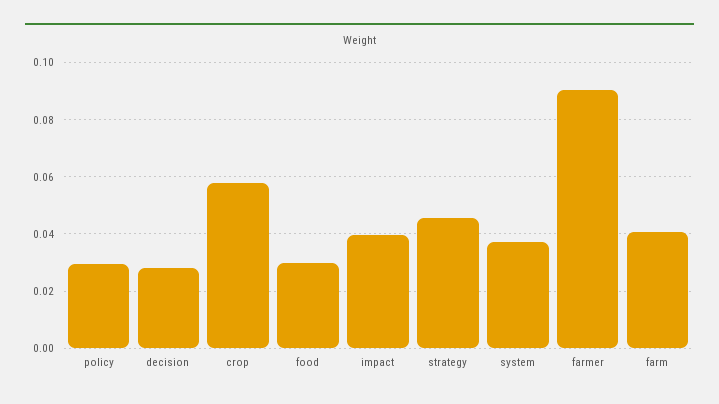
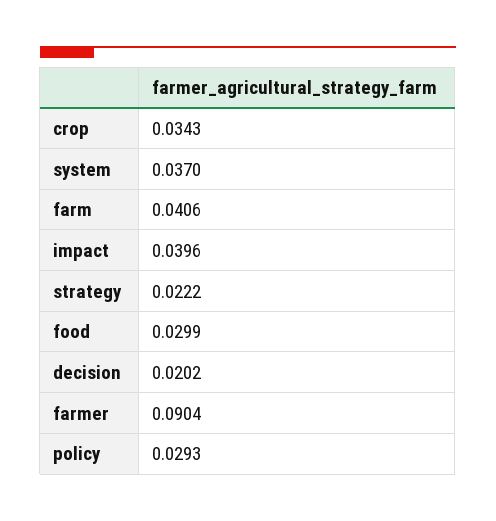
decision: 0.0275 -> 0.0202
crop: 0.0575 -> 0.0343
strategy: 0.045 -> 0.0222

